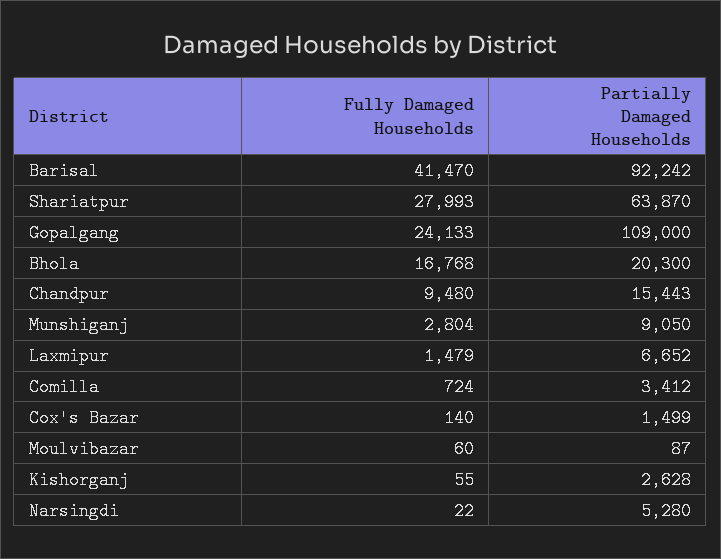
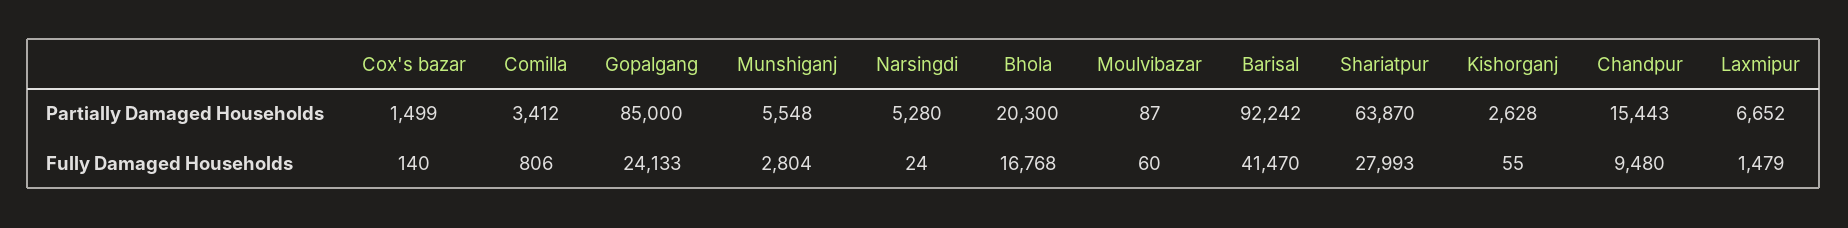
Partially Damaged Households, Gopalgang: 109000 -> 85000
Partially Damaged Households, Munshiganj: 9050 -> 5548
Fully Damaged Households, Comilla: 724 -> 806
Fully Damaged Households, Narsingdi: 22 -> 24

